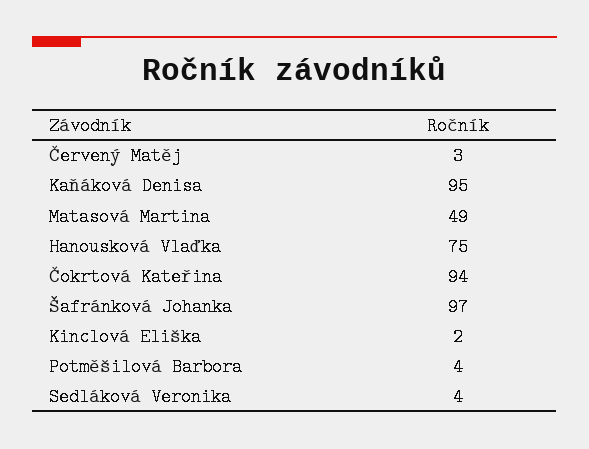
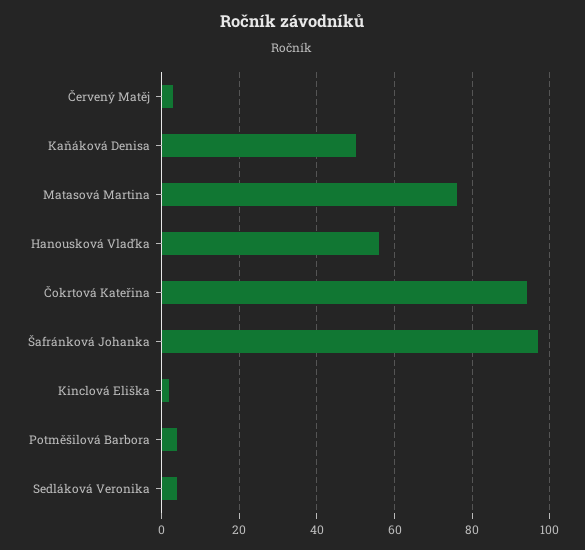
Kaňáková Denisa: 95 -> 50
Matasová Martina: 49 -> 75
Hanousková Vlaďka: 75 -> 55

